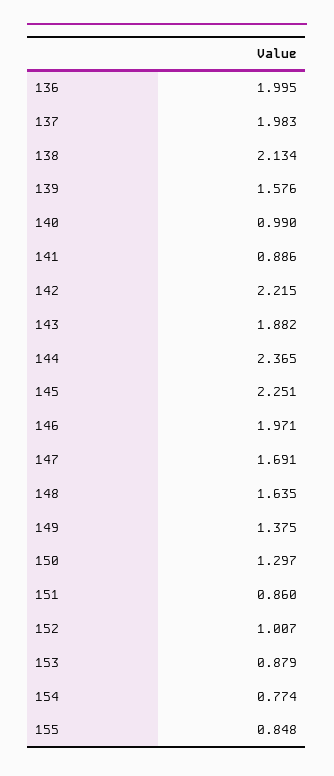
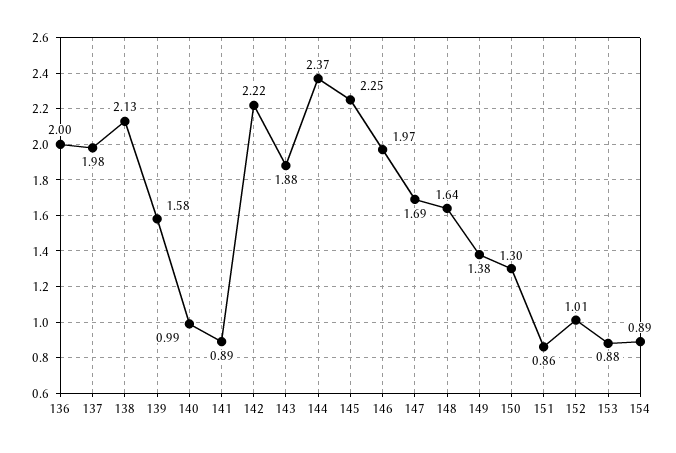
154: 0.774 -> 0.89
155: 0.848 -> none

